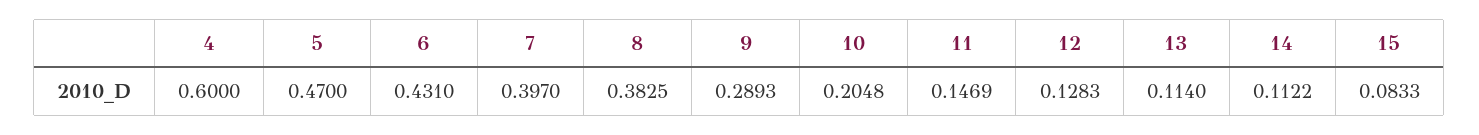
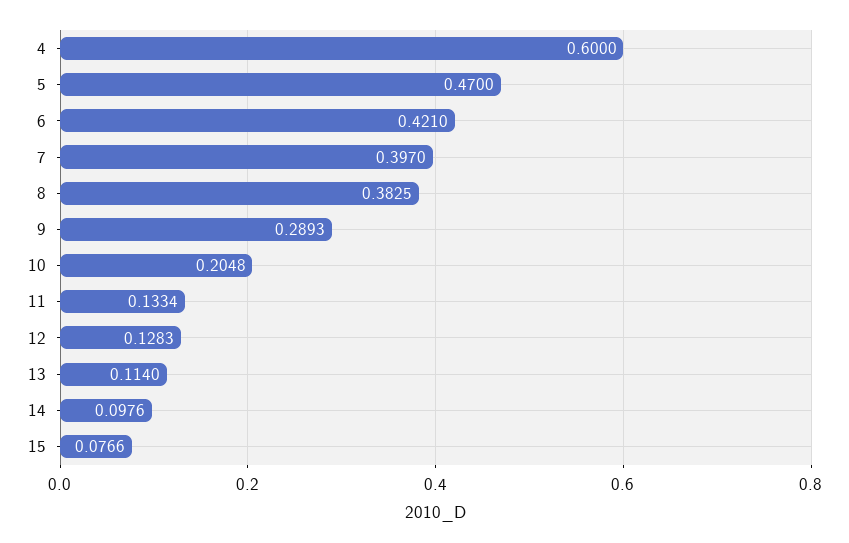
6: 0.431 -> 0.421
11: 0.1469 -> 0.1334
14: 0.1122 -> 0.0976
15: 0.0833 -> 0.0766

